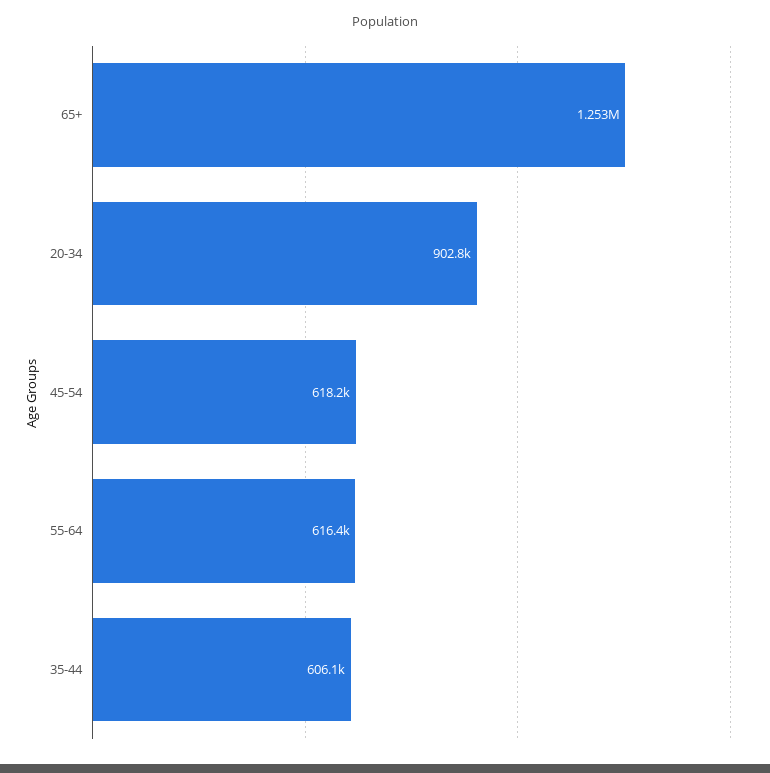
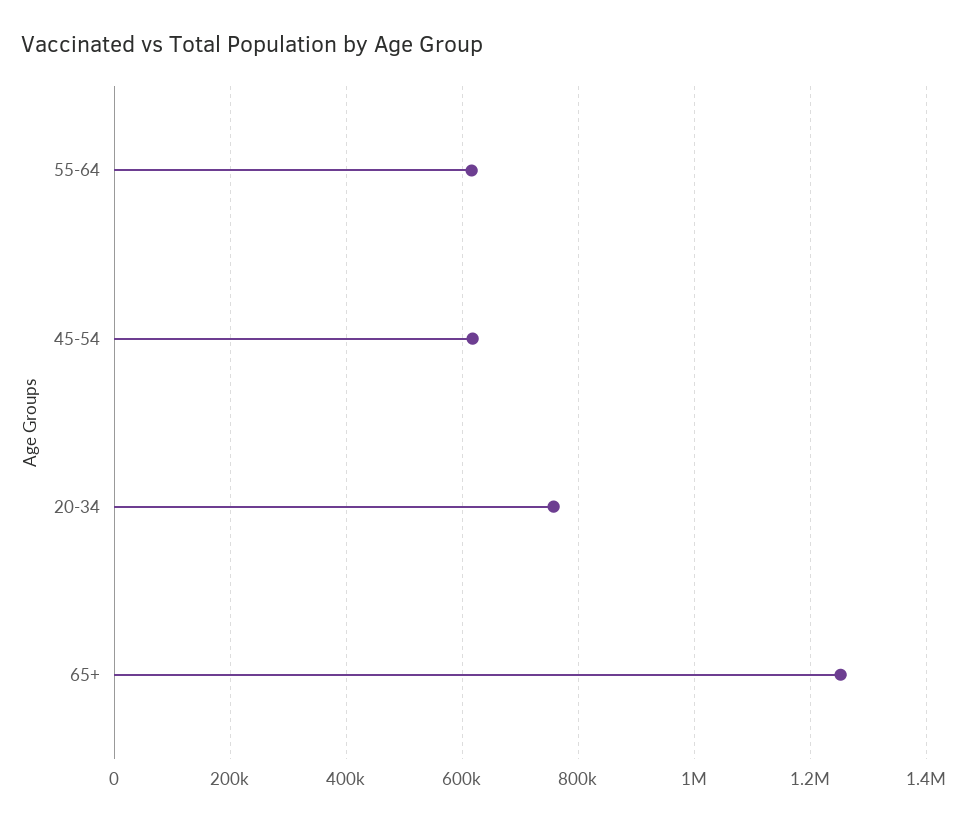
20-34: 902800 -> 760000
35-44: 606100 -> none

